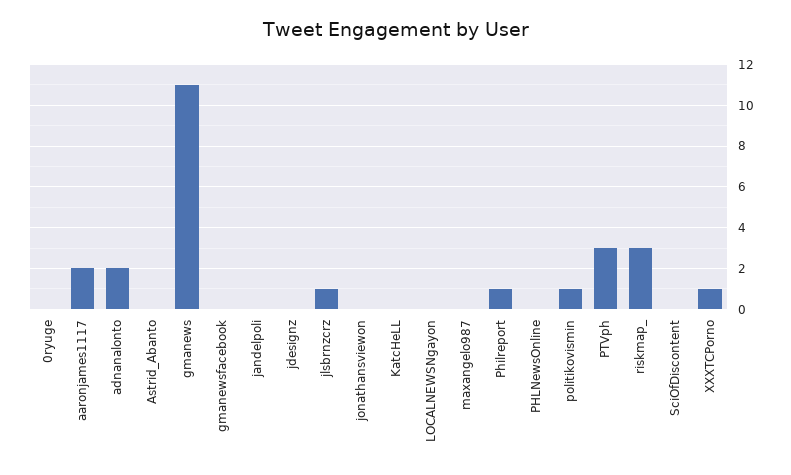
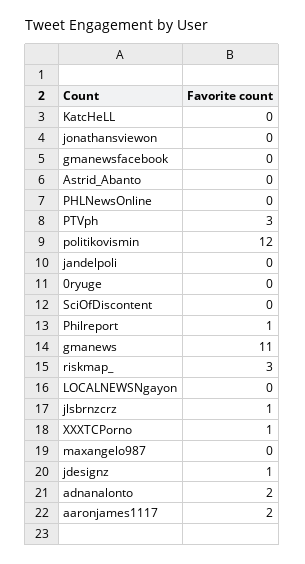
jdesignz: 0 -> 1
politikovismin: 1 -> 12

